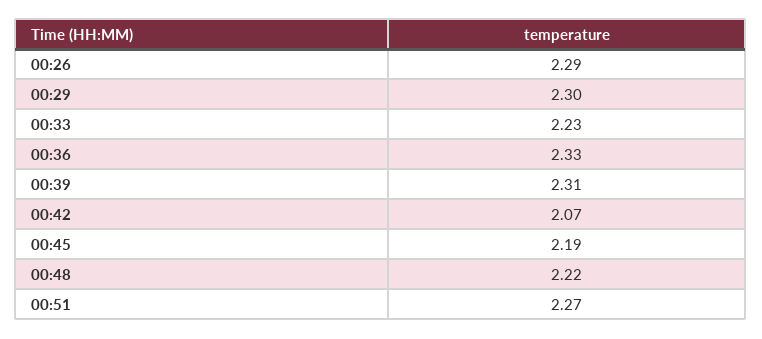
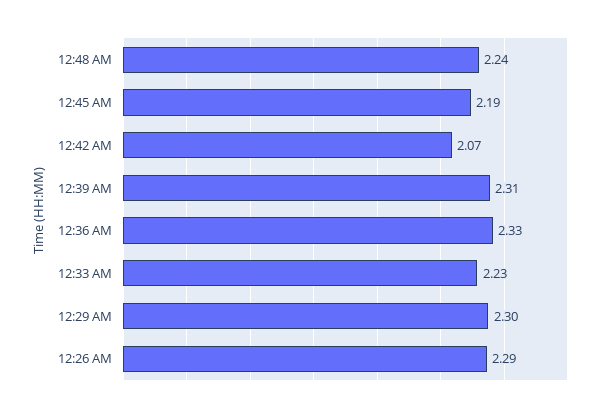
00:48: 2.22 -> 2.24
00:51: 2.27 -> none

